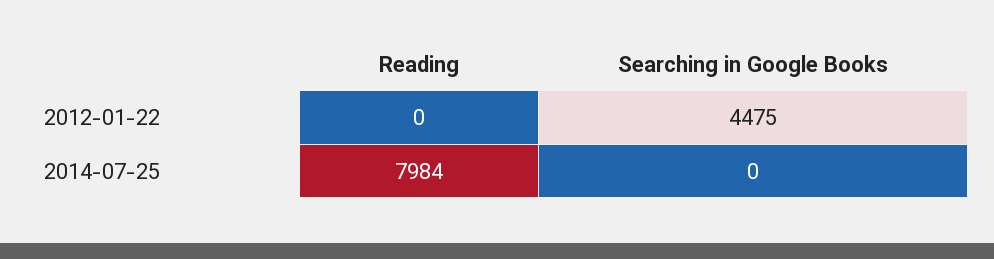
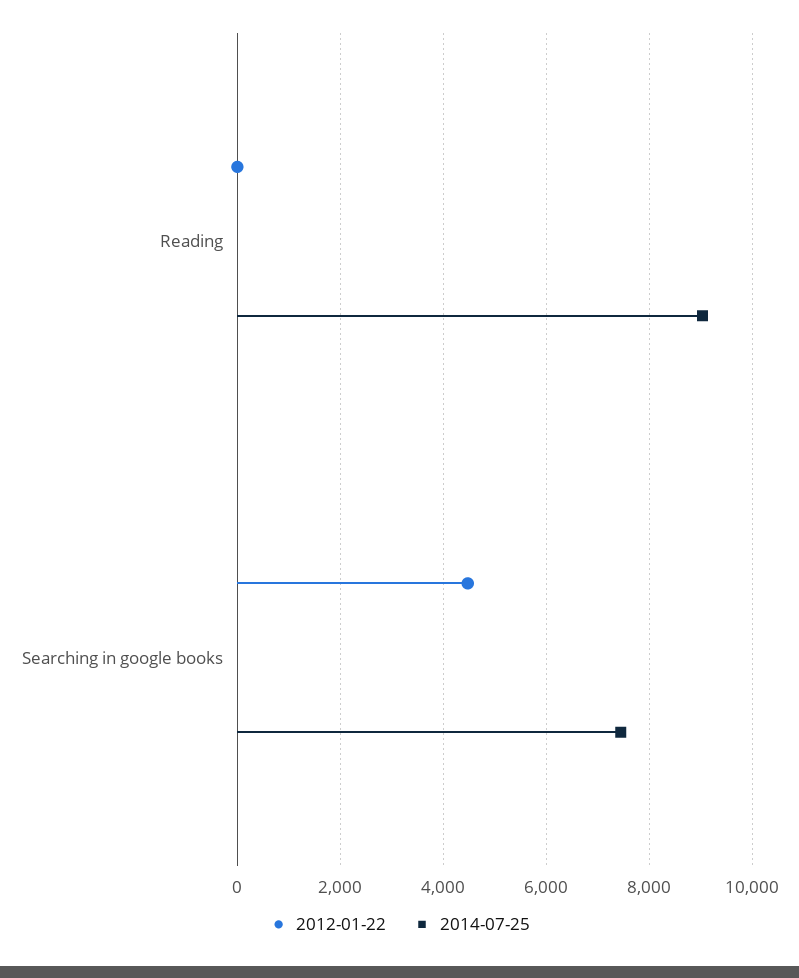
2014-07-25, Reading: 7984 -> 9000
2014-07-25, Searching in Google Books: 0 -> 7400

